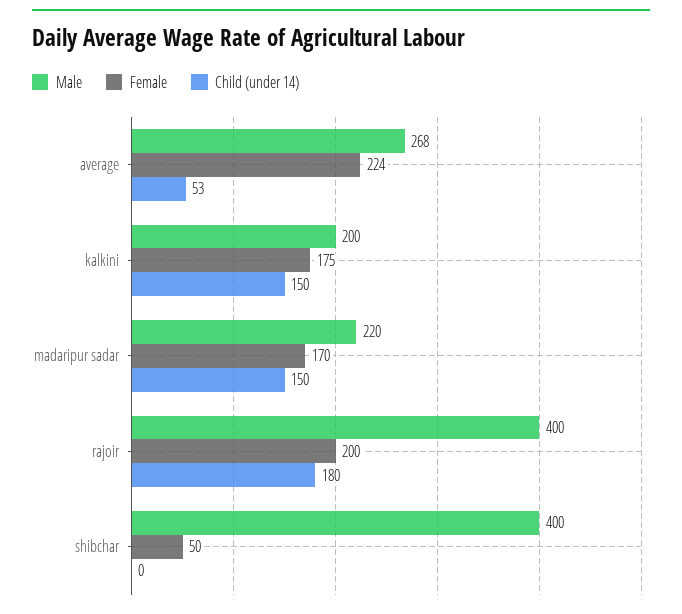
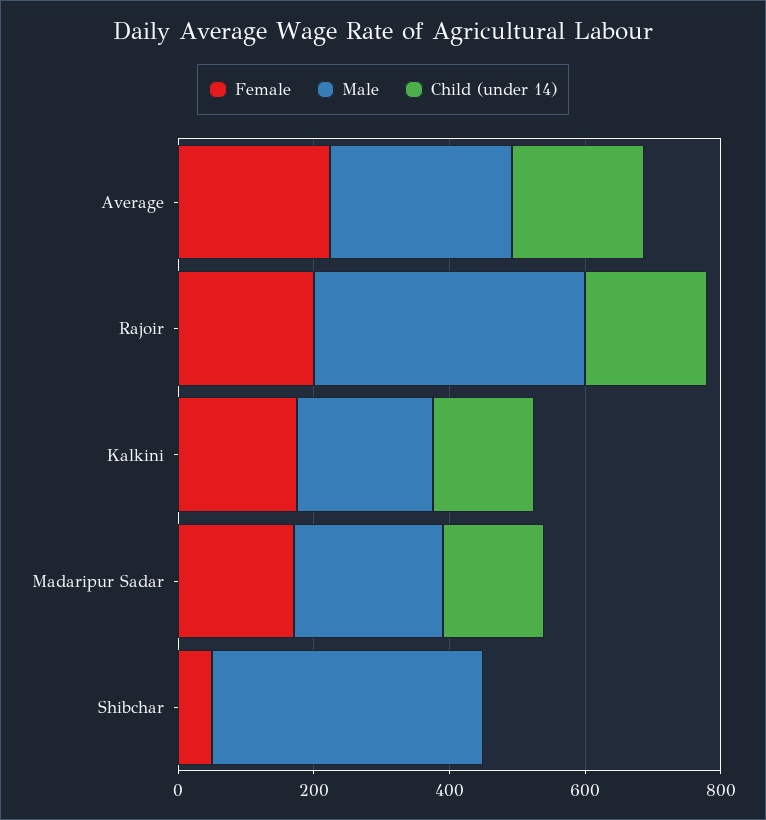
Child (under 14), average: 53 -> 200

